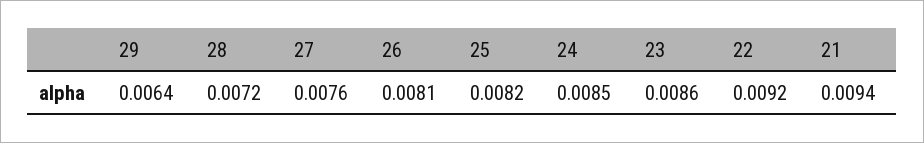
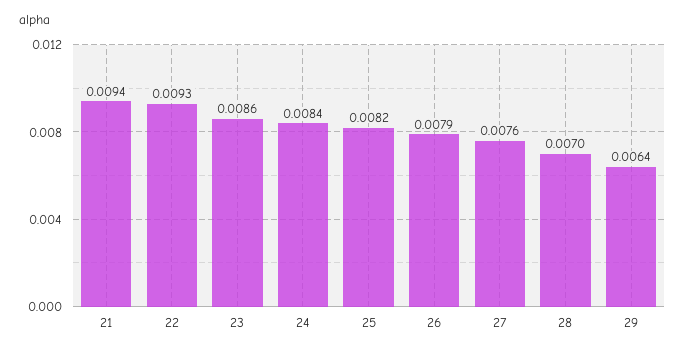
28: 0.0072 -> 0.007
26: 0.0081 -> 0.0079
24: 0.0085 -> 0.0084
22: 0.0092 -> 0.0093

